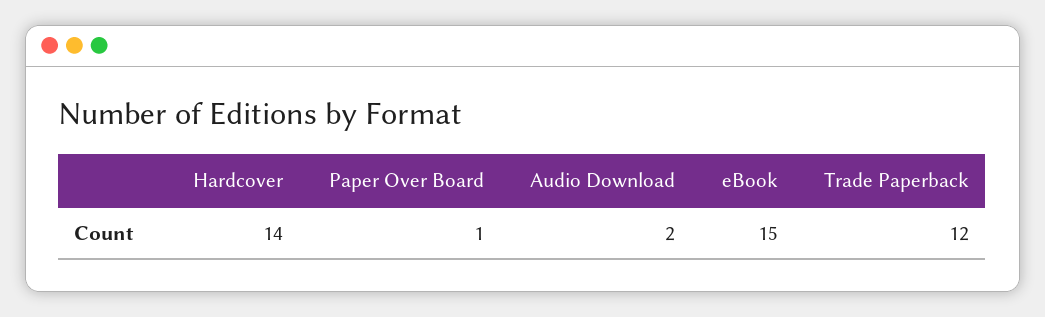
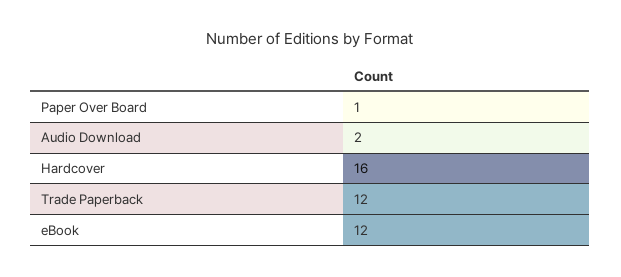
Hardcover: 14 -> 16
eBook: 15 -> 12

